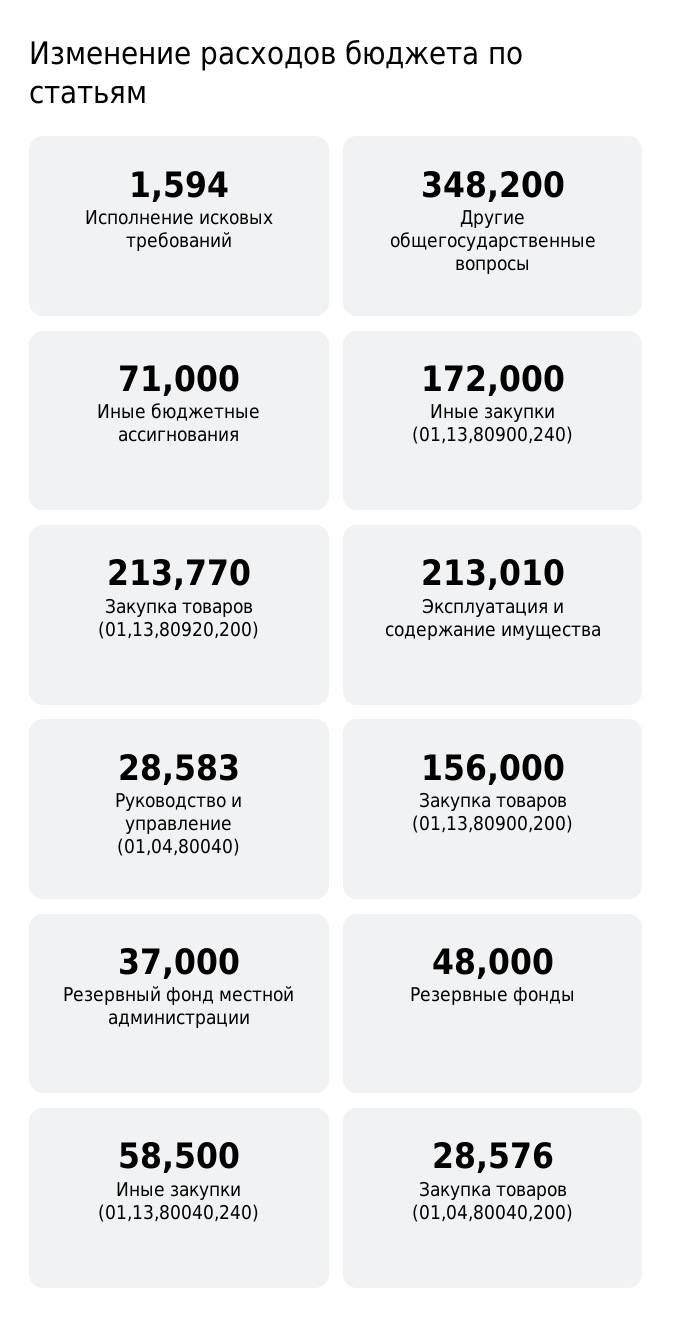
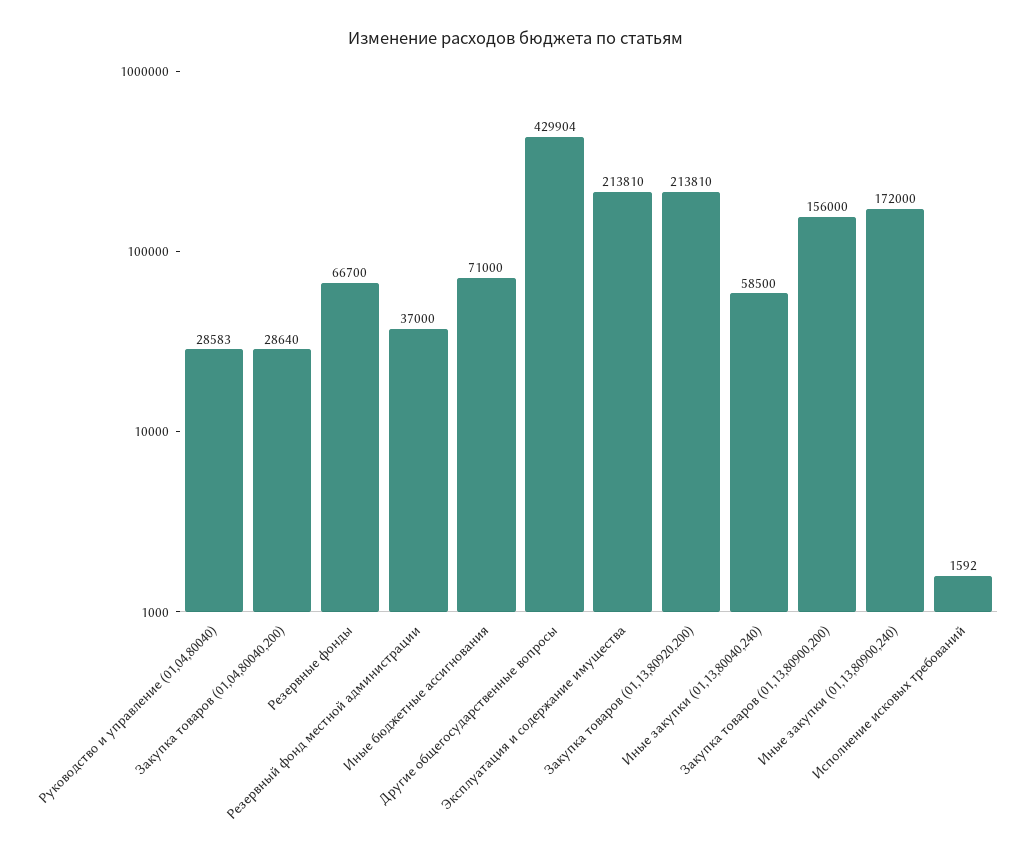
Исполнение исковых требований: 1594 -> 1592
Другие общегосударственные вопросы: 348200 -> 429904
Закупка товаров (01,13,80920,200): 213770 -> 213810
Эксплуатация и содержание имущества: 213010 -> 213810
Резервные фонды: 48000 -> 66700
Закупка товаров (01,04,80040,200): 28576 -> 28640

